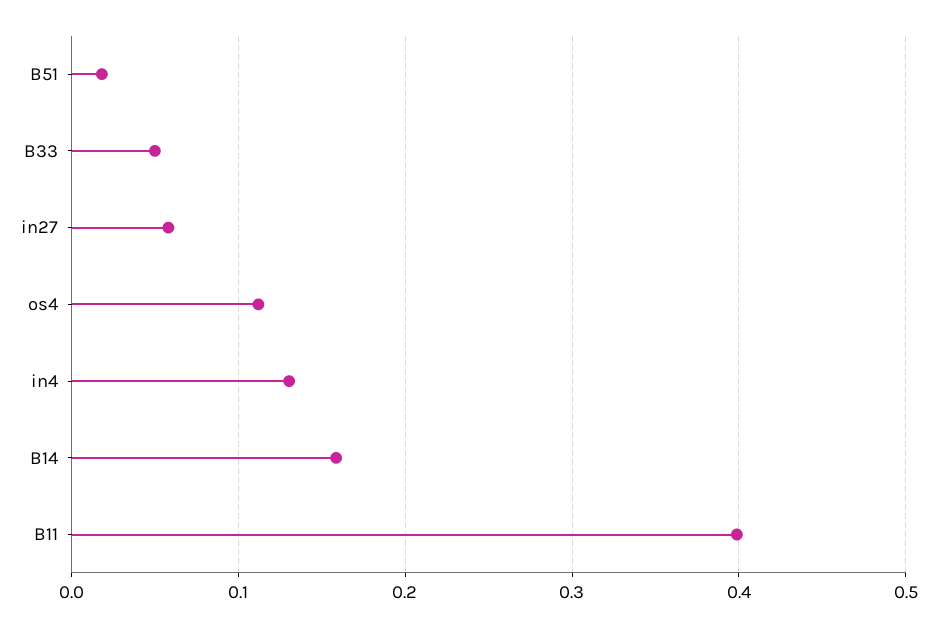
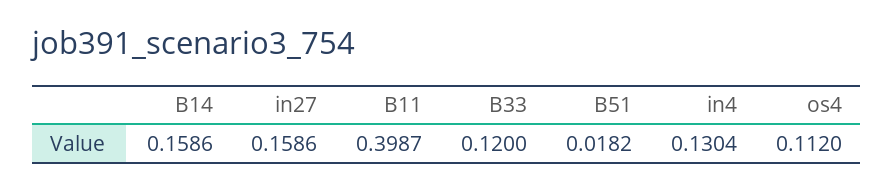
B33: 0.05 -> 0.12
in27: 0.06 -> 0.1586

